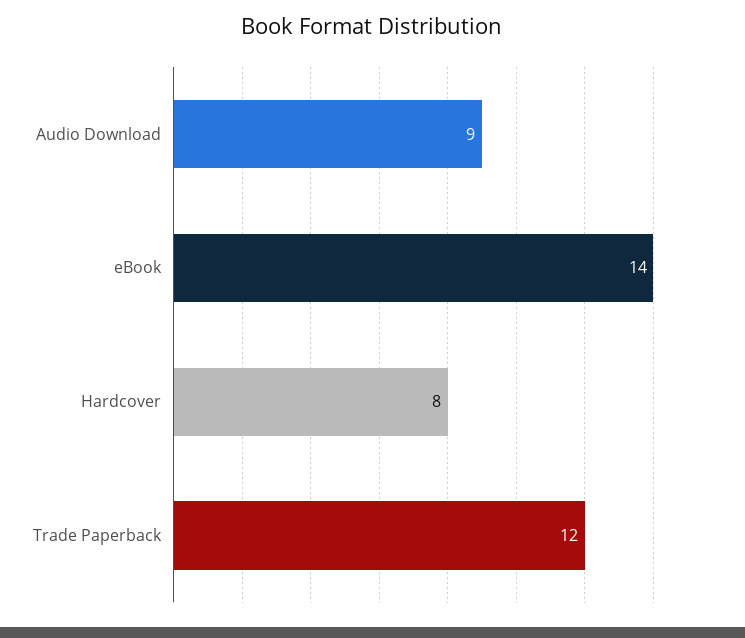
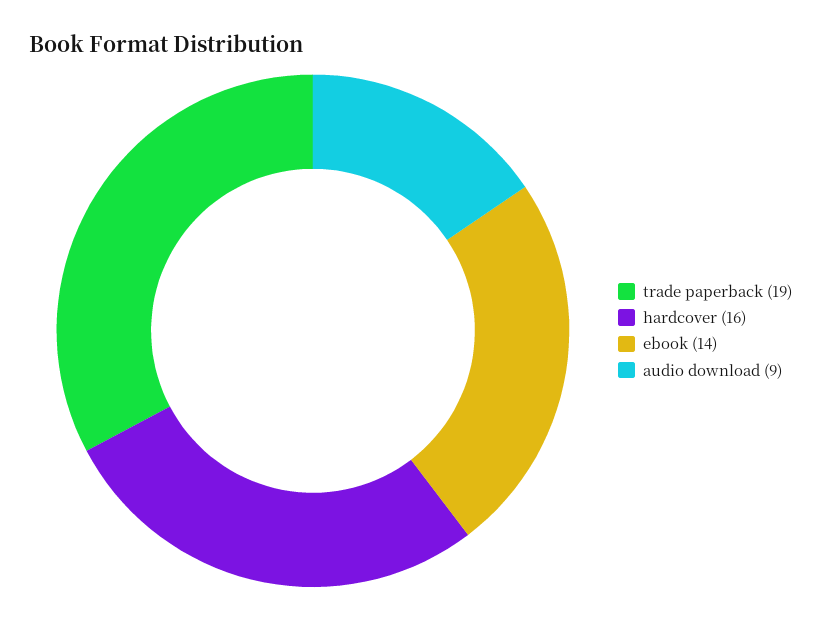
Hardcover: 8 -> 16
Trade Paperback: 12 -> 19

